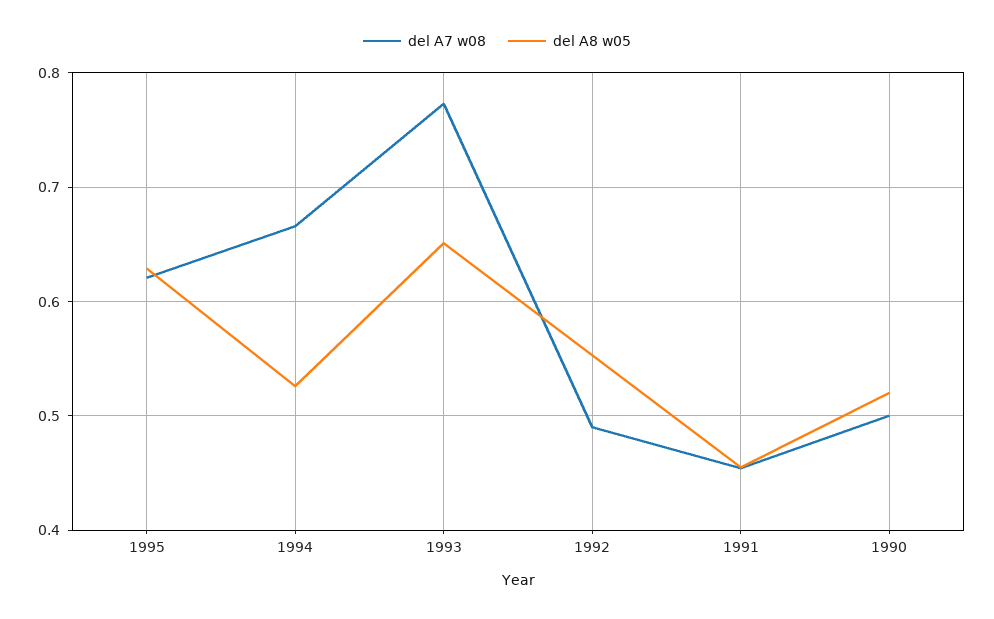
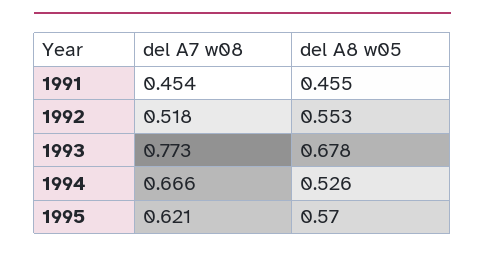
del A8 w05, 1995: 0.63 -> 0.57
del A8 w05, 1993: 0.65 -> 0.678
del A7 w08, 1992: 0.49 -> 0.518
del A7 w08, 1990: 0.5 -> none
del A8 w05, 1990: 0.52 -> none

